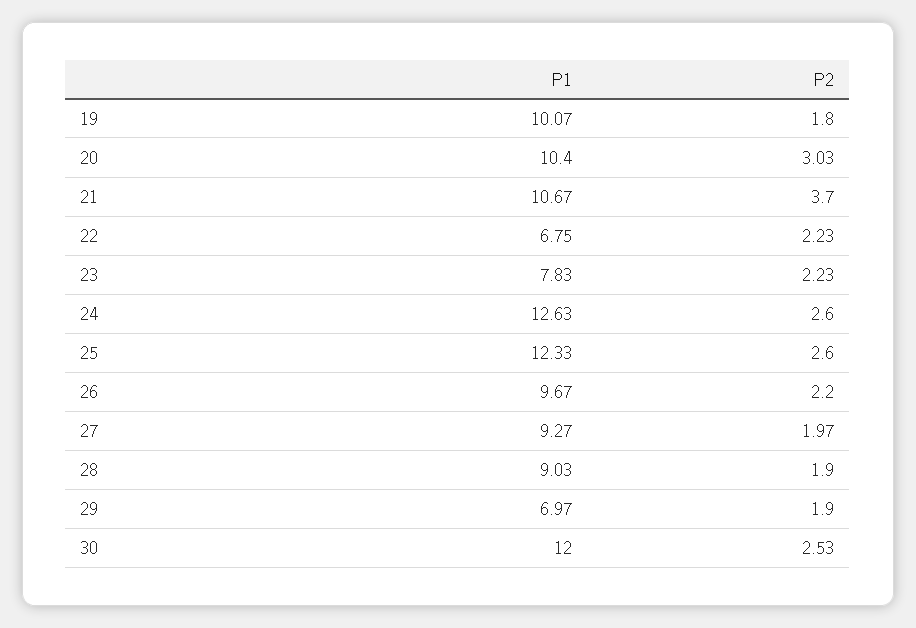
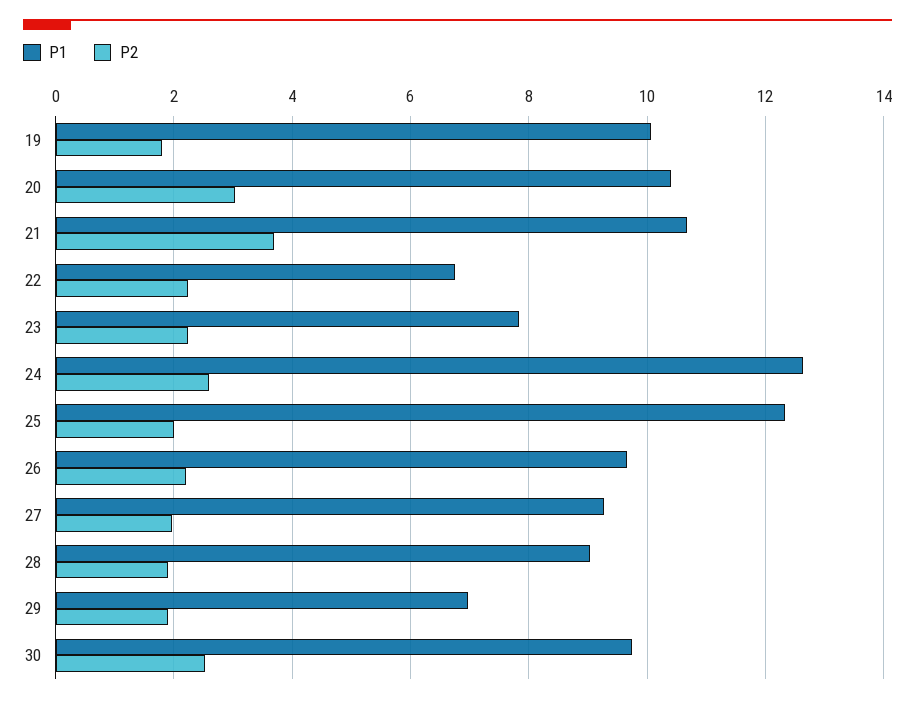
P2, 25: 2.6 -> 2
P1, 30: 12 -> 9.8

